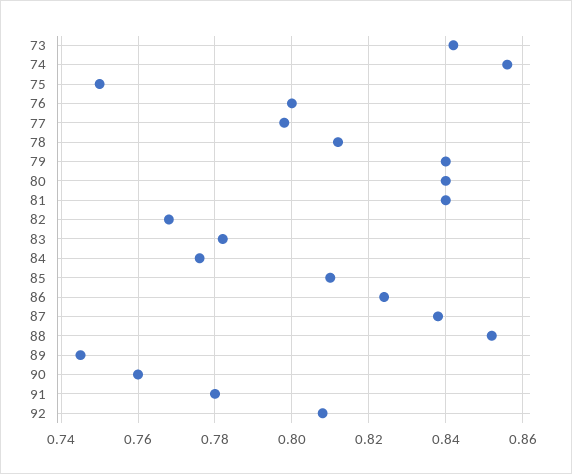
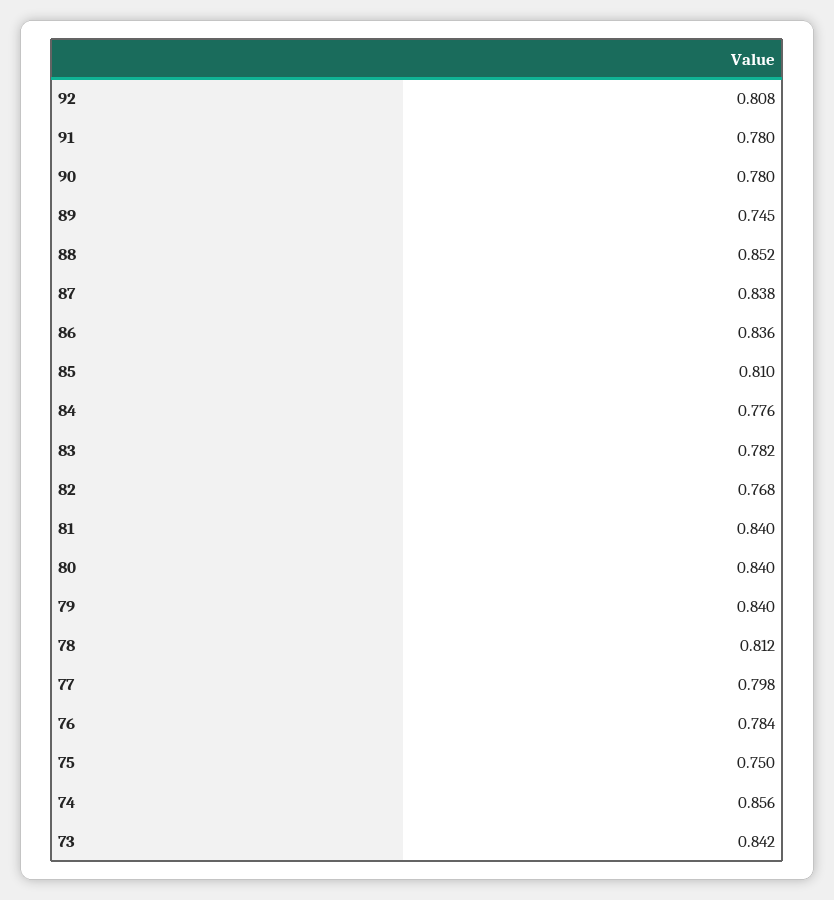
76: 0.8 -> 0.784
86: 0.825 -> 0.836
90: 0.76 -> 0.78

